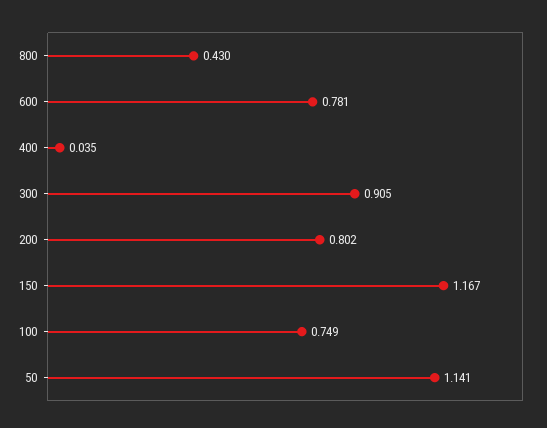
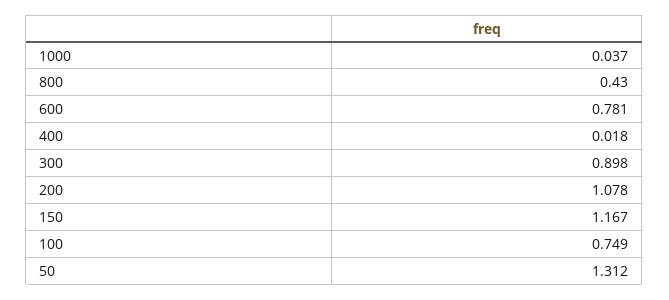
400: 0.035 -> 0.018
300: 0.905 -> 0.898
200: 0.802 -> 1.078
50: 1.141 -> 1.312
1000: none -> 0.037

